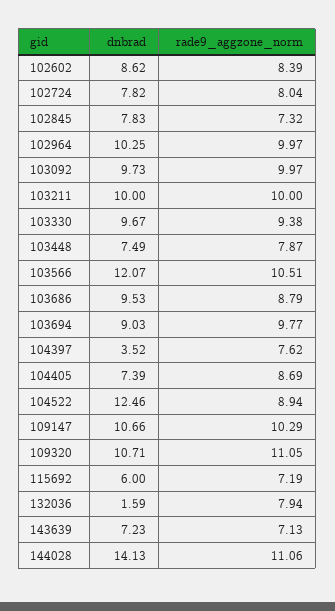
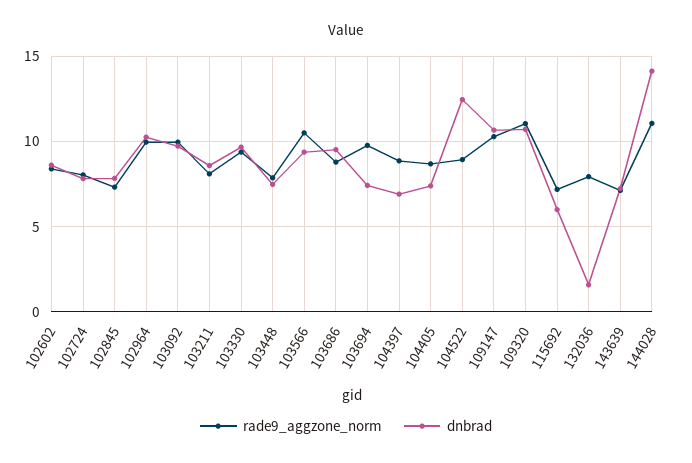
dnbrad, 103211: 10 -> 8.5
rade9_aggzone_norm, 103211: 10 -> 8
dnbrad, 103566: 12.07 -> 9.5
dnbrad, 103694: 9.03 -> 7.5
dnbrad, 104397: 3.52 -> 7
rade9_aggzone_norm, 104397: 7.62 -> 9

